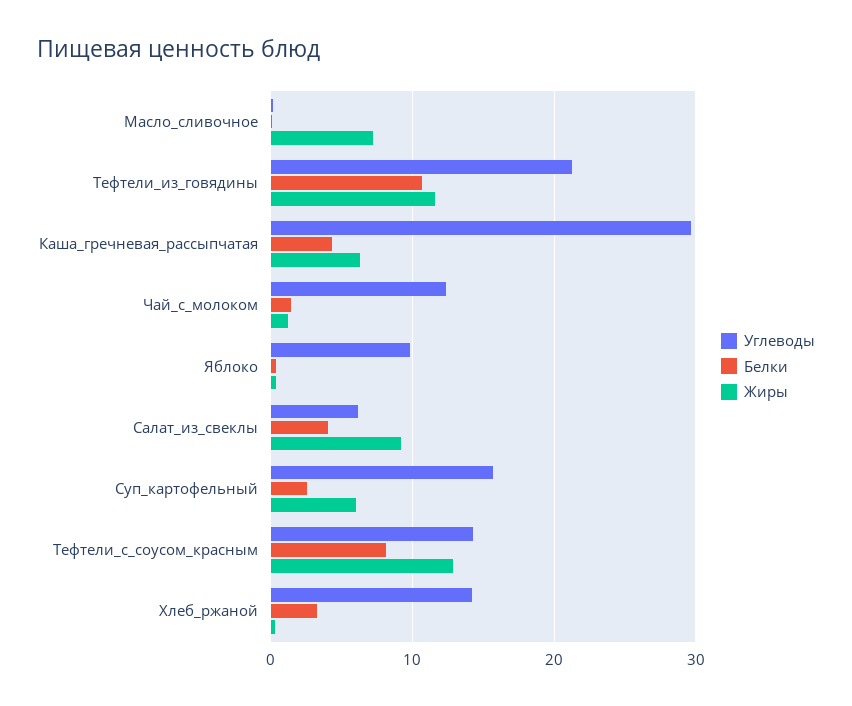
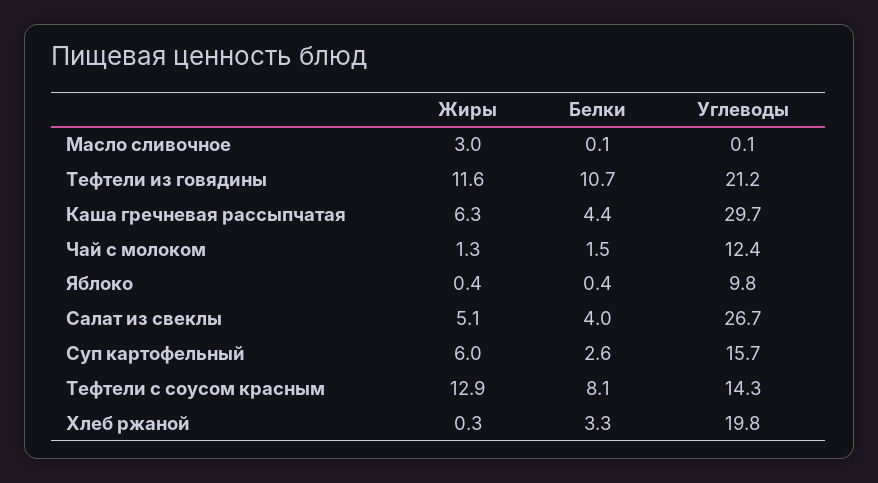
Жиры, Масло_сливочное: 7 -> 3
Углеводы, Салат_из_свеклы: 6 -> 26.7
Жиры, Салат_из_свеклы: 9 -> 5.1
Углеводы, Хлеб_ржаной: 14 -> 19.8

